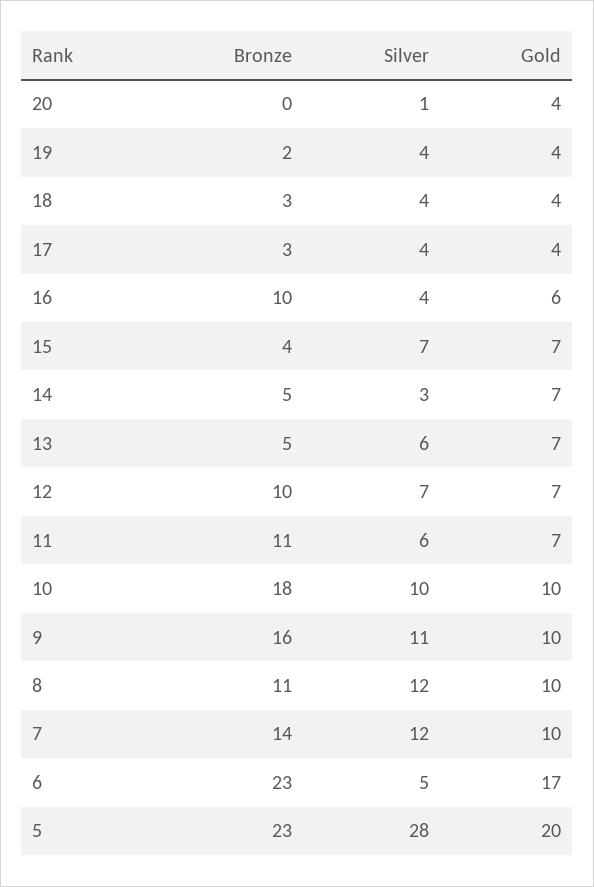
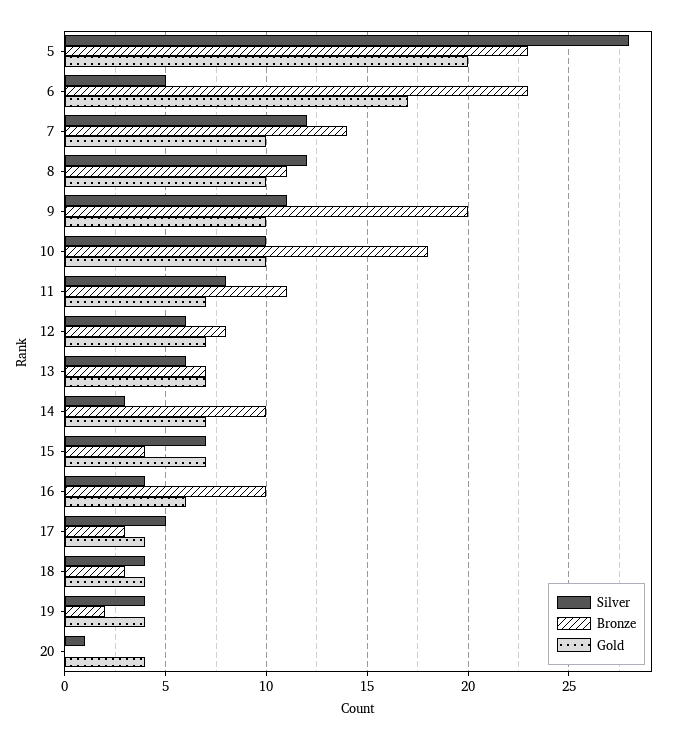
Silver, 17: 4 -> 5
Bronze, 14: 5 -> 10
Bronze, 13: 5 -> 7
Bronze, 12: 10 -> 8
Silver, 12: 7 -> 6
Silver, 11: 6 -> 8
Bronze, 9: 16 -> 20

